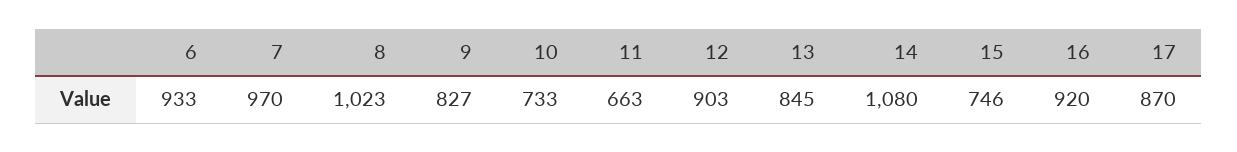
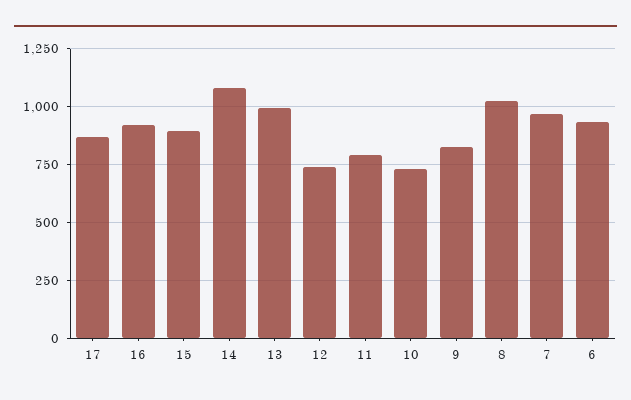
11: 663 -> 800
12: 903 -> 750
13: 845 -> 1000
15: 746 -> 900

